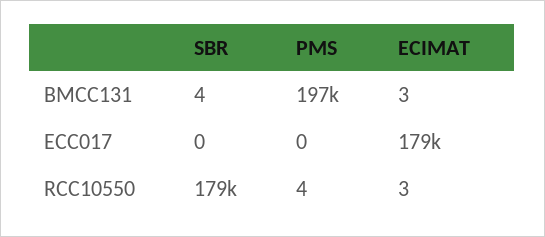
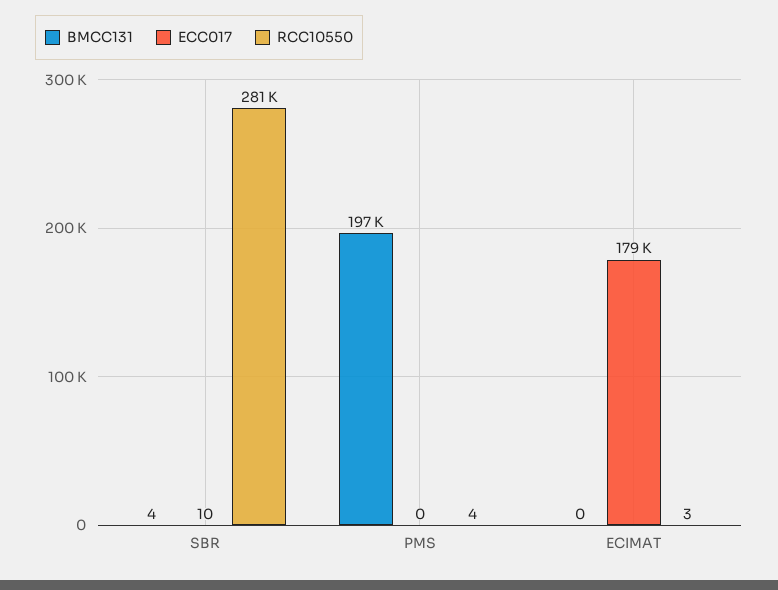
BMCC131, ECIMAT: 3 -> 0
ECC017, SBR: 0 -> 10
RCC10550, SBR: 179000 -> 281000

